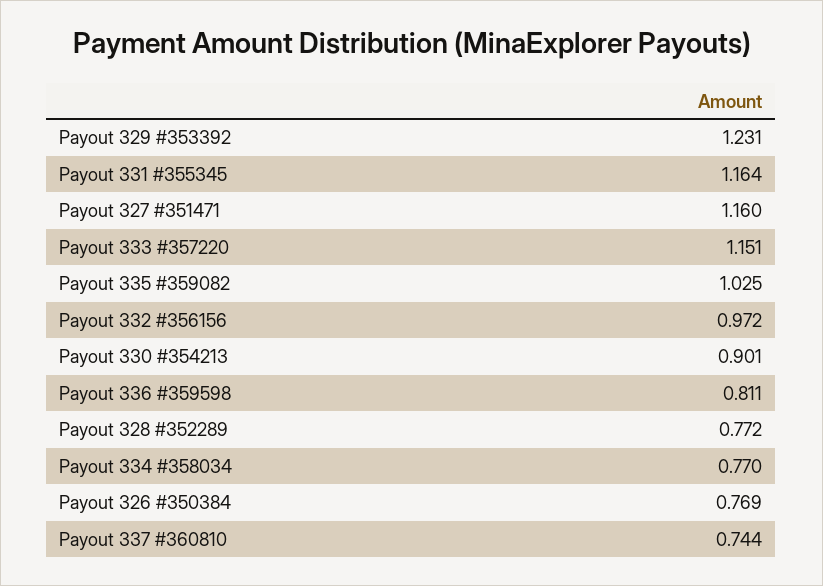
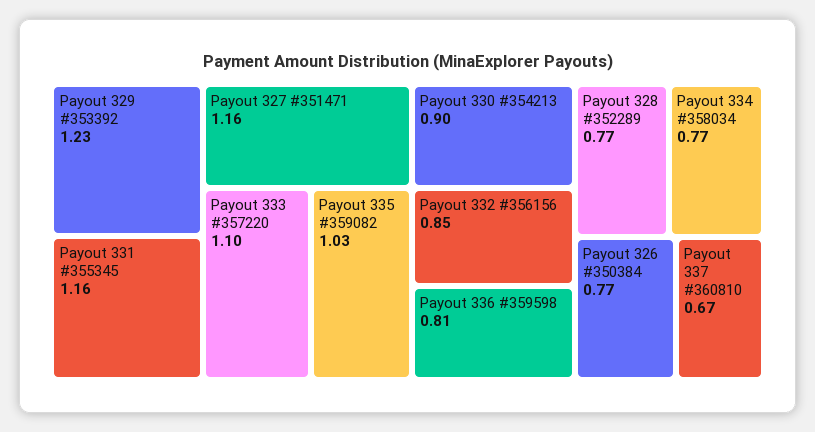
Payout 333 #357220: 1.151 -> 1.1
Payout 332 #356156: 0.972 -> 0.85
Payout 337 #360810: 0.744 -> 0.67

